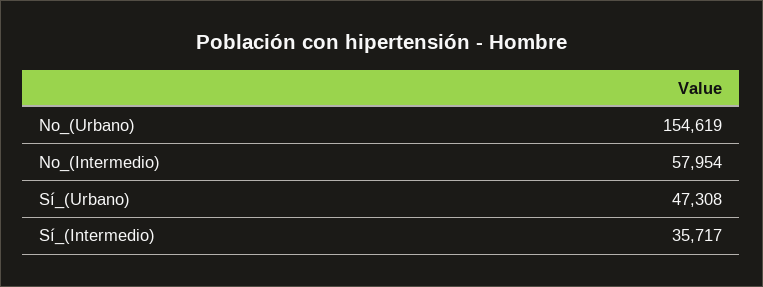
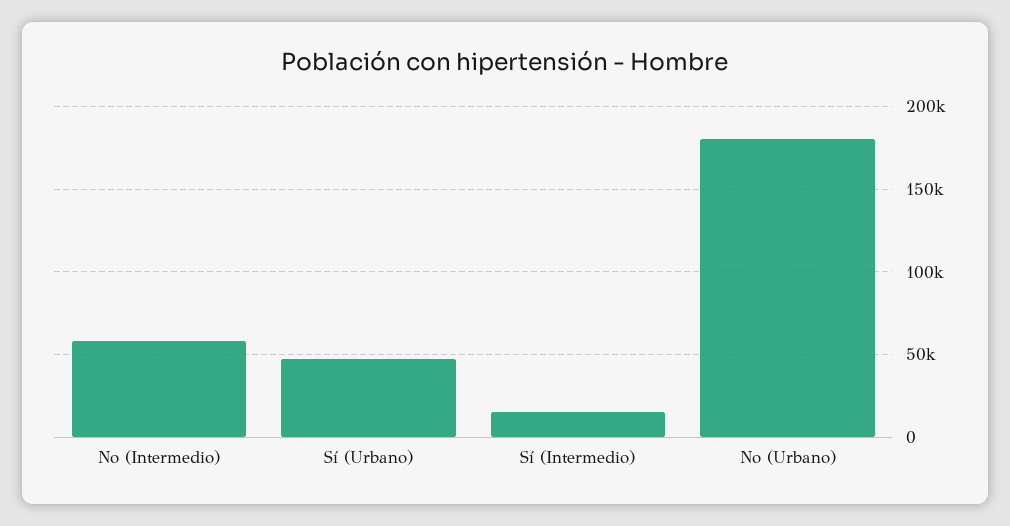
No_(Urbano): 154619 -> 180000
Sí_(Intermedio): 35717 -> 15000

